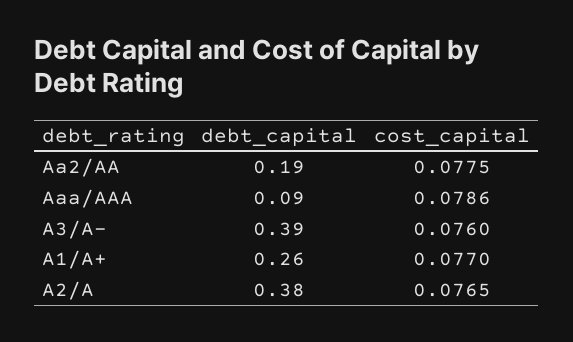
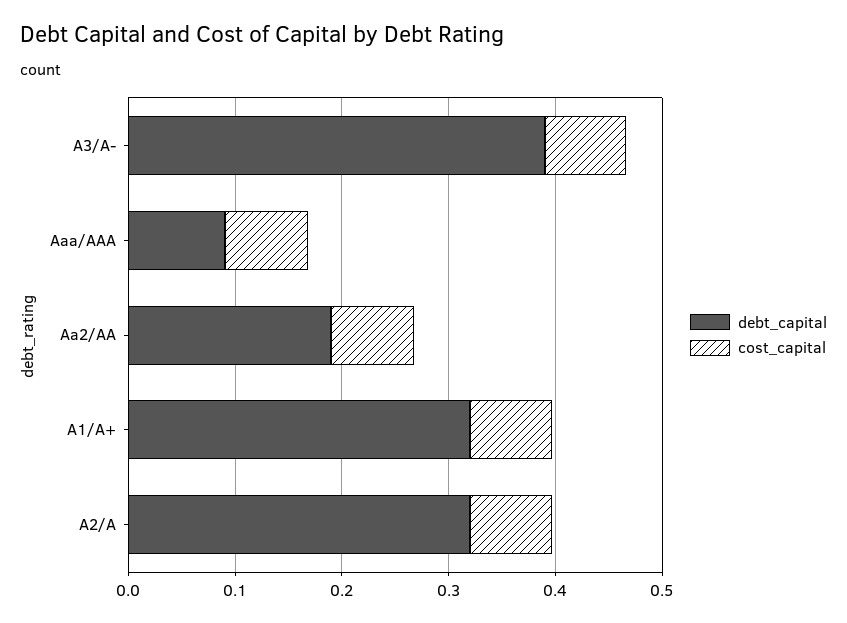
debt_capital, A1/A+: 0.26 -> 0.32
debt_capital, A2/A: 0.38 -> 0.32

